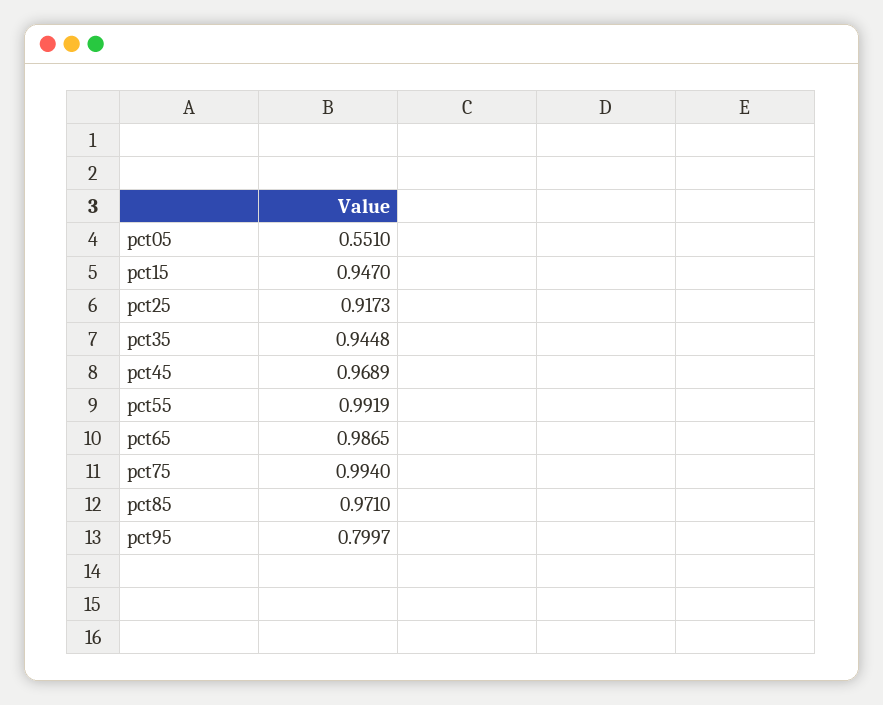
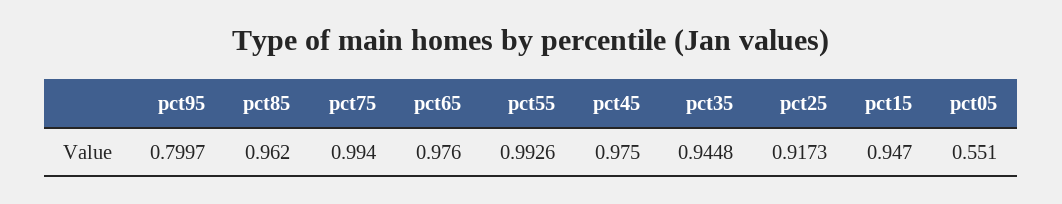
pct45: 0.9689 -> 0.975
pct55: 0.9919 -> 0.9926
pct65: 0.9865 -> 0.976
pct85: 0.971 -> 0.962

